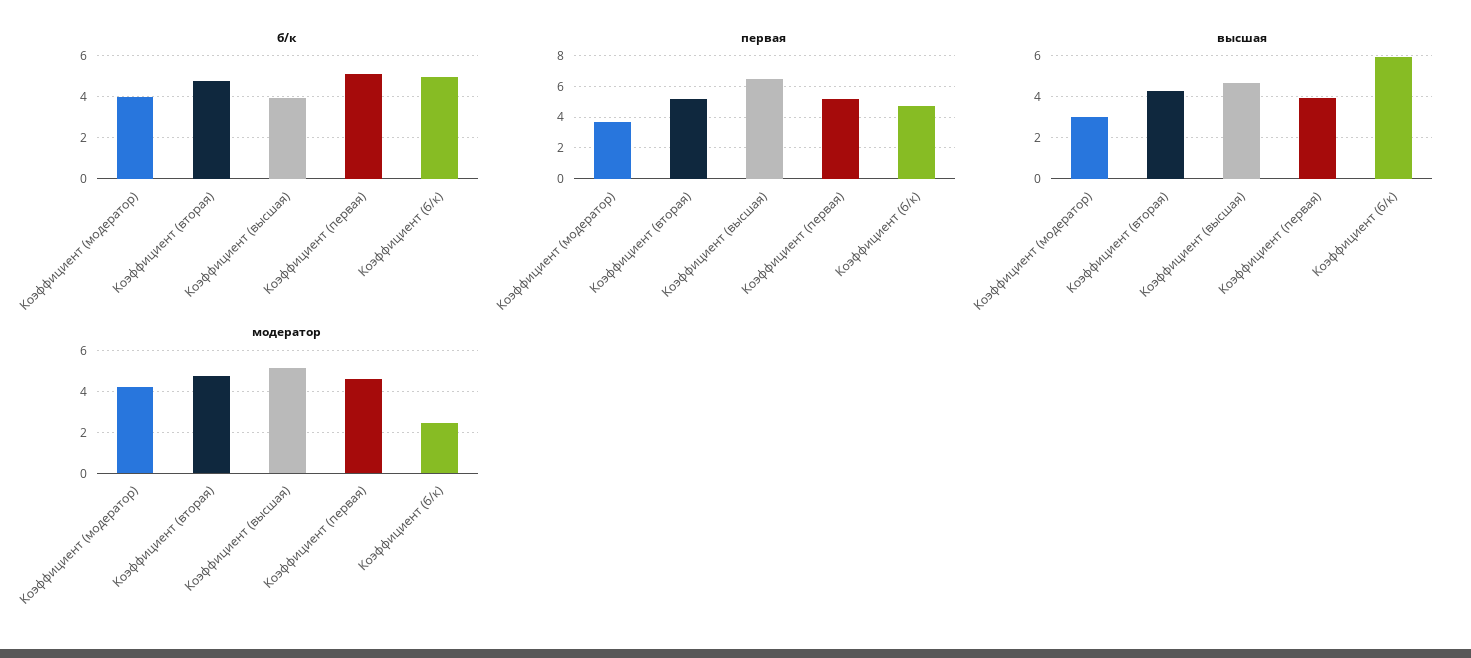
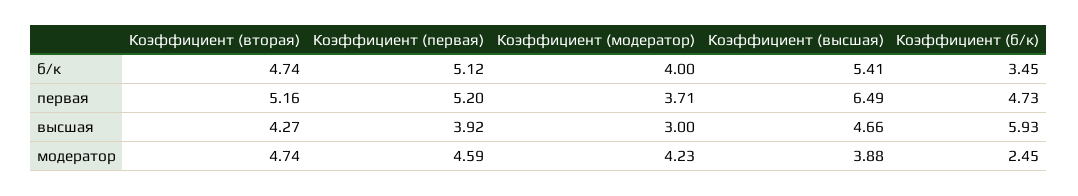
б/к, Коэффициент (высшая): 4 -> 5.41
б/к, Коэффициент (б/к): 5 -> 3.45
модератор, Коэффициент (высшая): 5 -> 3.88

